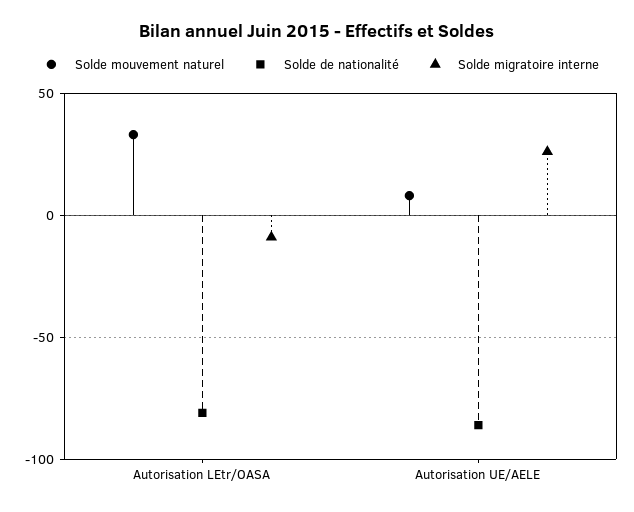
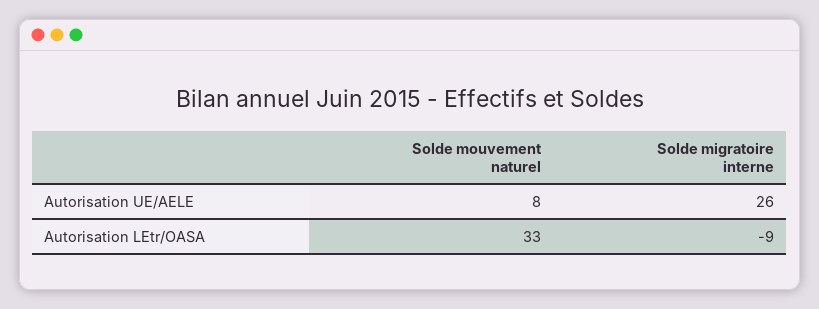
Solde de nationalité, Autorisation LEtr/OASA: -80 -> none
Solde de nationalité, Autorisation UE/AELE: -85 -> none

